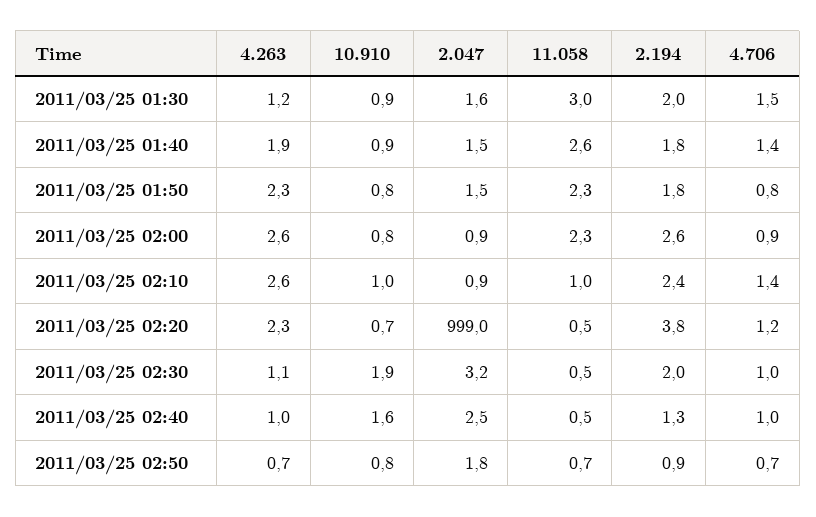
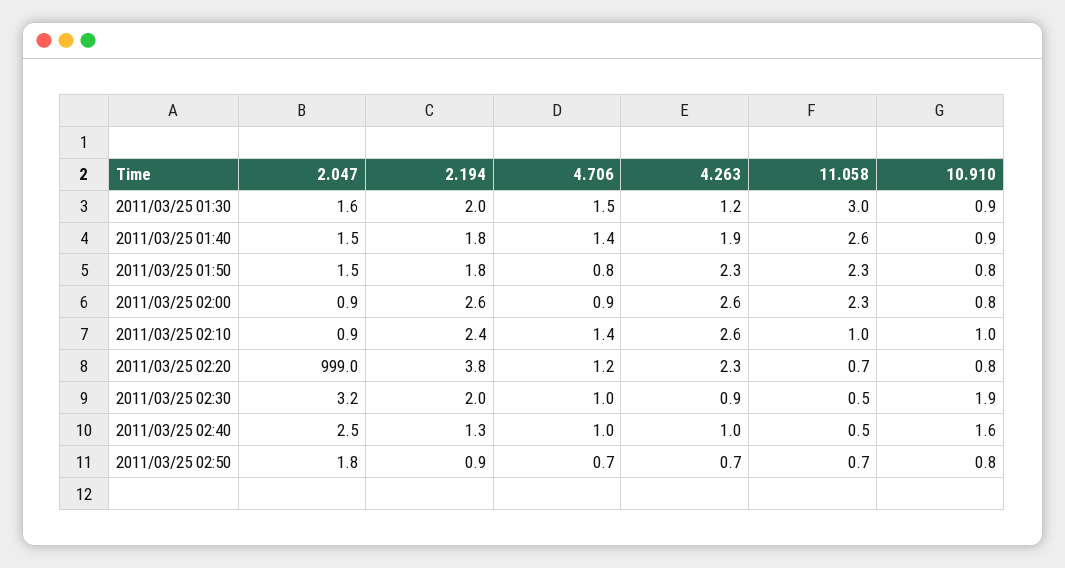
10.910, 2011/03/25 02:20: 0.7 -> 0.8
11.058, 2011/03/25 02:20: 0.5 -> 0.7
4.263, 2011/03/25 02:30: 1.1 -> 0.9

